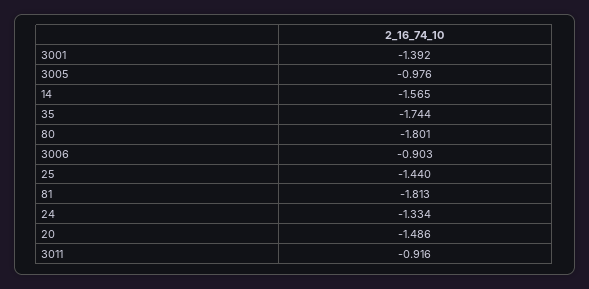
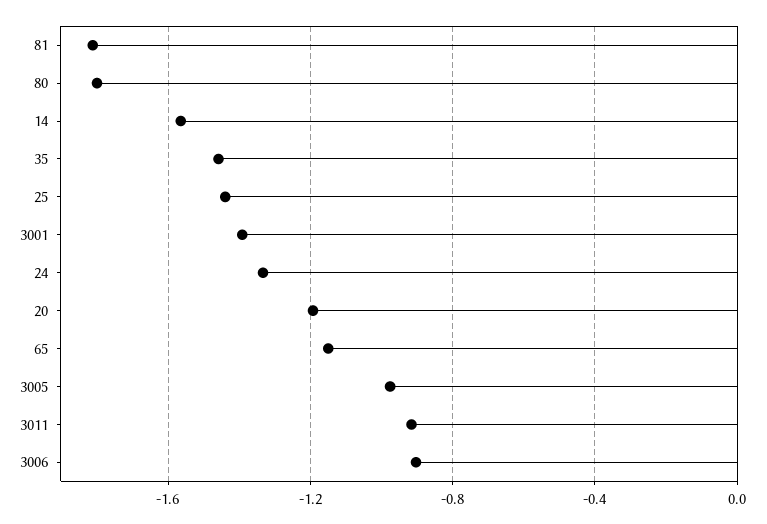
35: -1.744 -> -1.45
20: -1.486 -> -1.2
65: none -> -1.15

